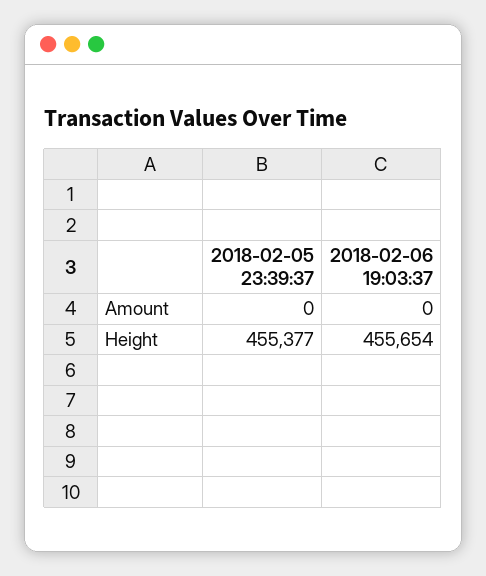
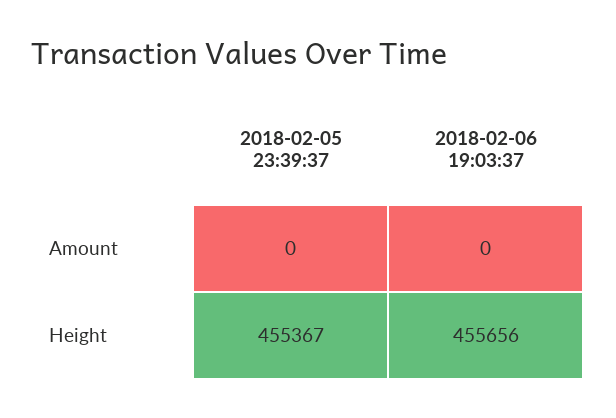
2018-02-05 23:39:37, Height: 455377 -> 455367
2018-02-06 19:03:37, Height: 455654 -> 455656

